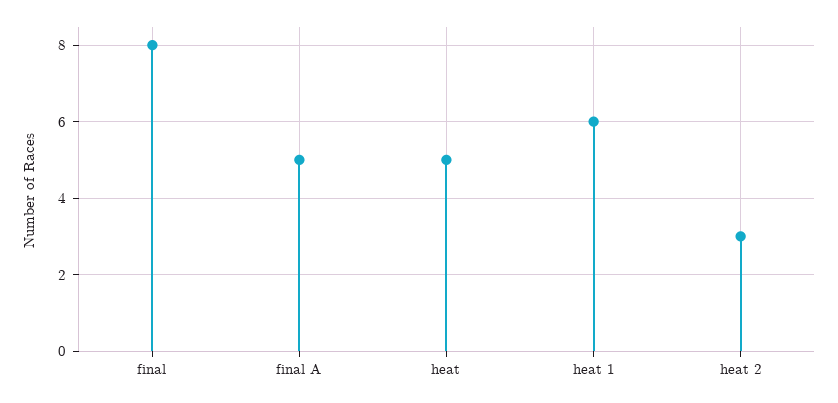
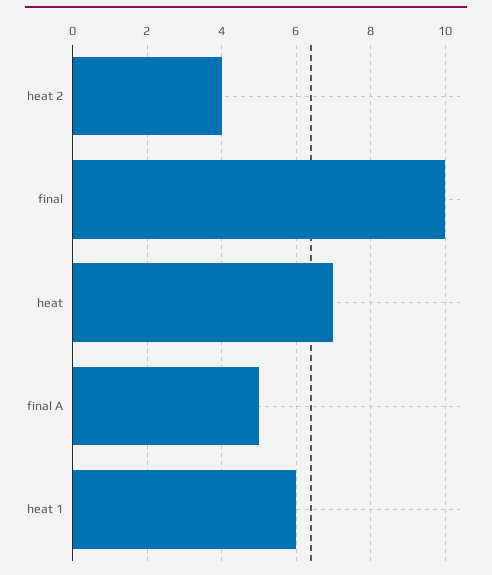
final: 8 -> 10
heat: 5 -> 7
heat 2: 3 -> 4

